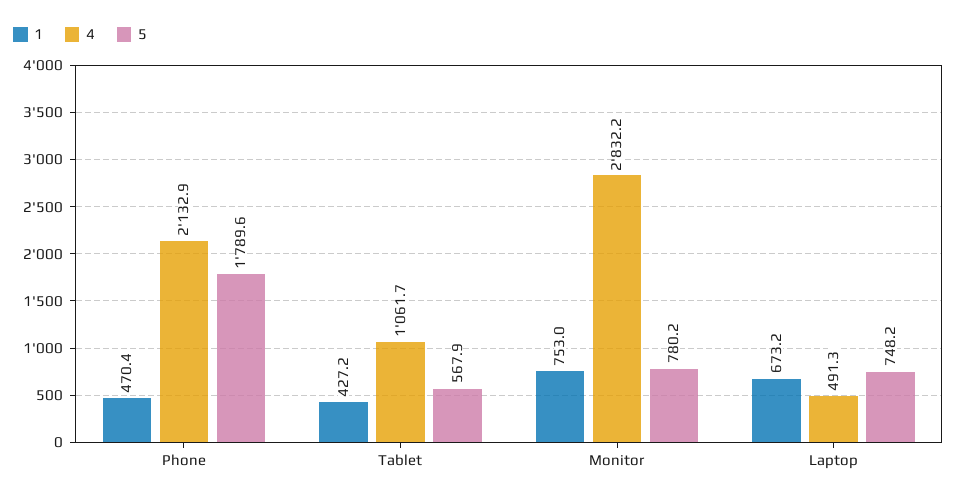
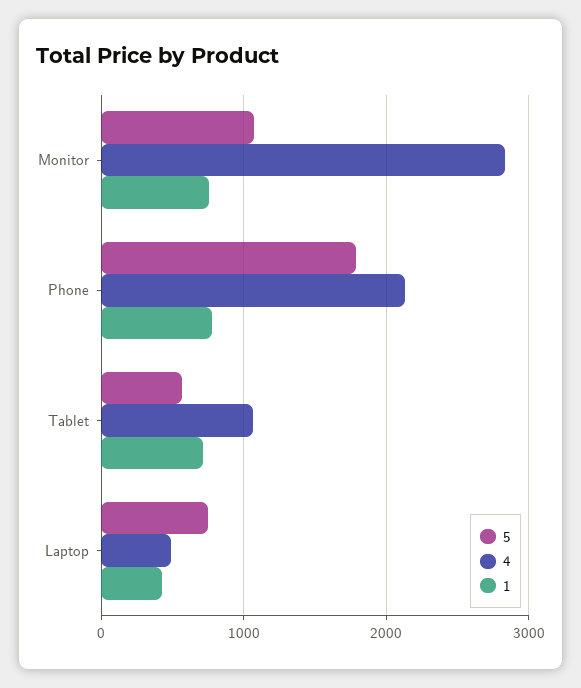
1, Phone: 470.4 -> 800
1, Tablet: 427.2 -> 700
5, Monitor: 780.2 -> 1100
1, Laptop: 673.2 -> 400

